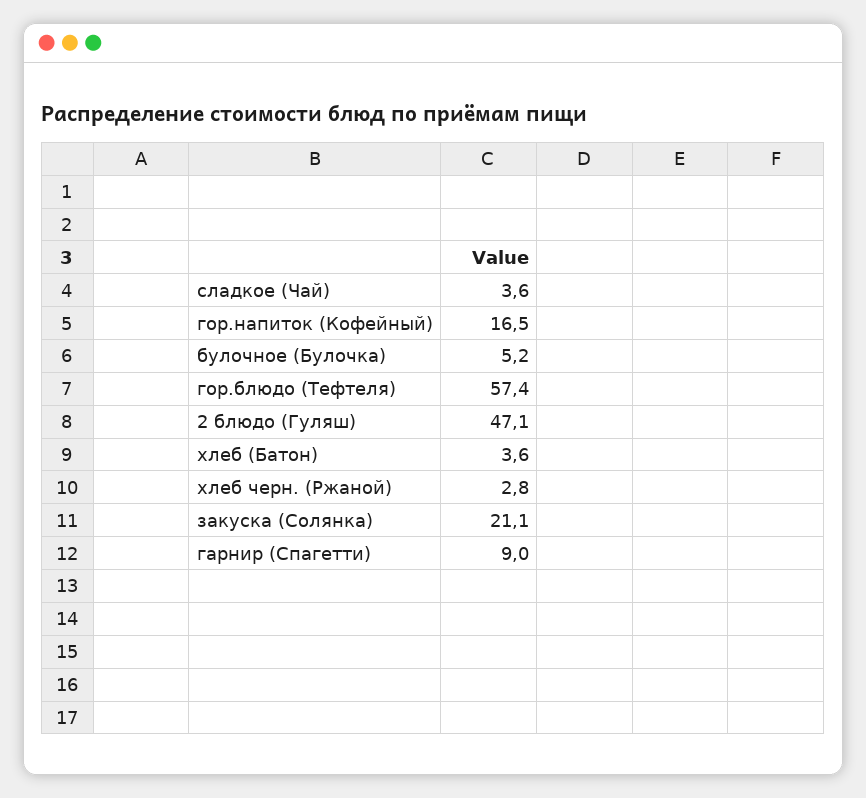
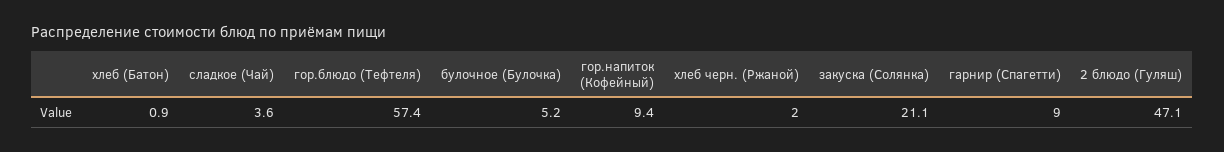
гор.напиток (Кофейный): 16.5 -> 9.4
хлеб (Батон): 3.6 -> 0.9
хлеб черн. (Ржаной): 2.8 -> 2

